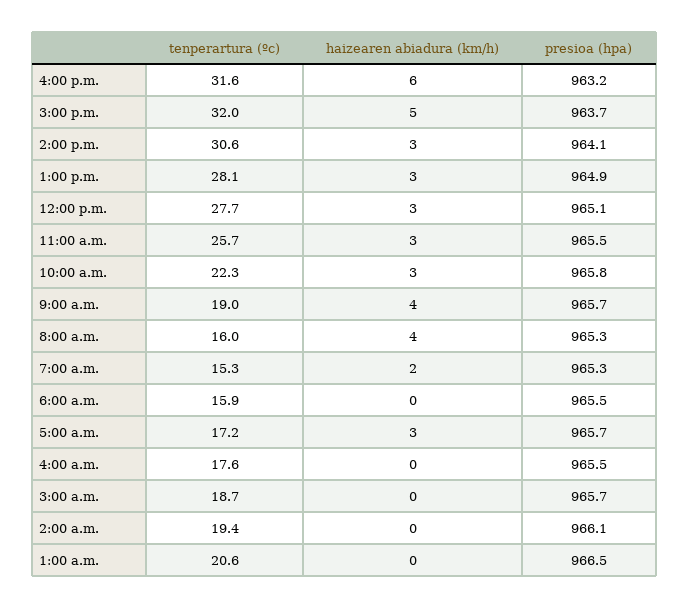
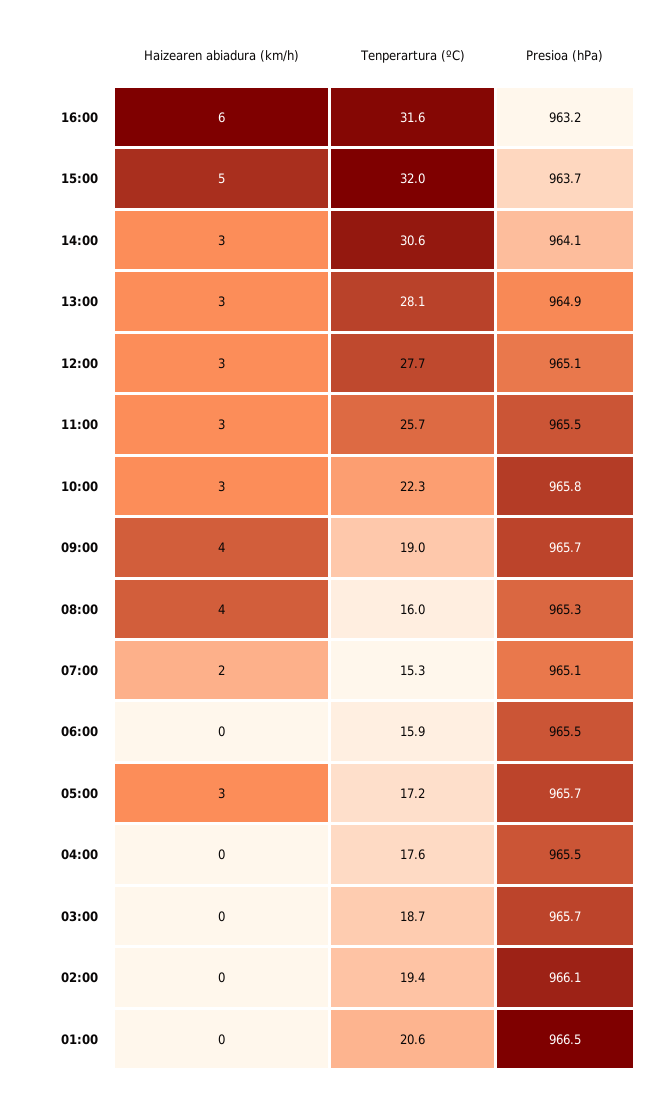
presioa (hpa), 7:00 a.m.: 965.3 -> 965.1

